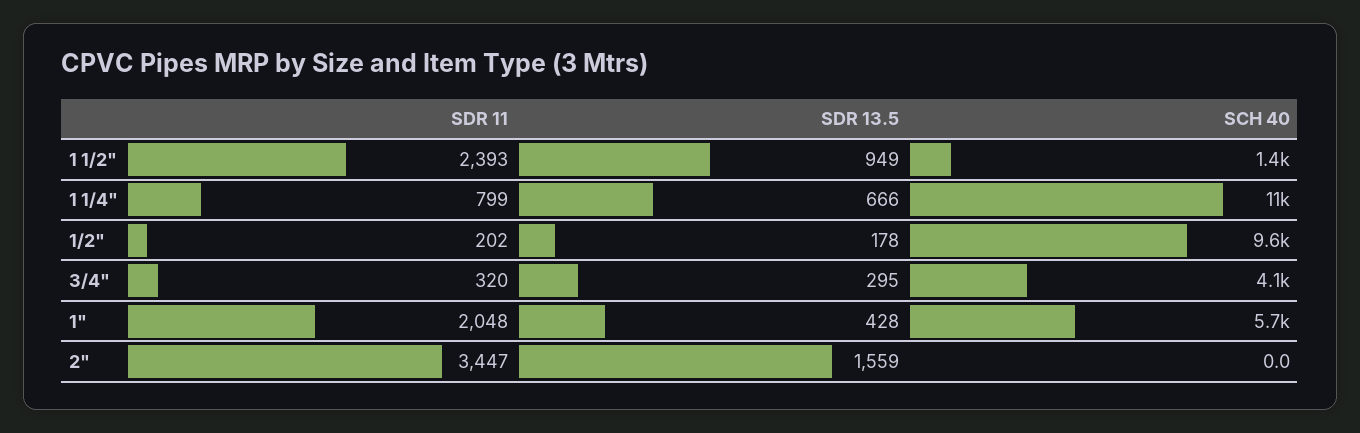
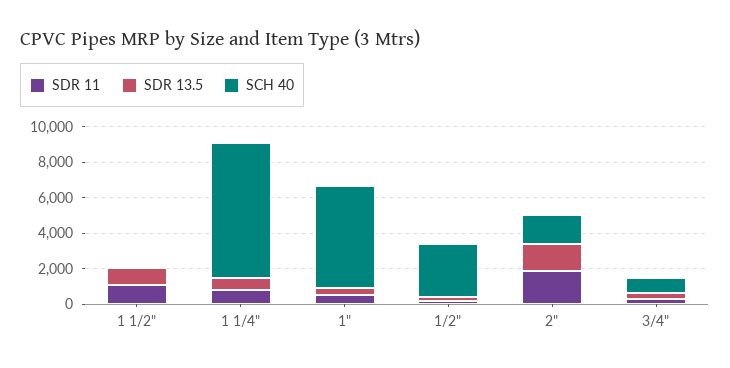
SDR 11, 1 1/2": 2393 -> 1000
SCH 40, 1 1/2": 1400 -> 0
SCH 40, 1 1/4": 11000 -> 7500
SCH 40, 1/2": 9600 -> 3000
SCH 40, 3/4": 4100 -> 1000
SDR 11, 1": 2048 -> 500
SDR 11, 2": 3447 -> 2000
SCH 40, 2": 0 -> 1500

